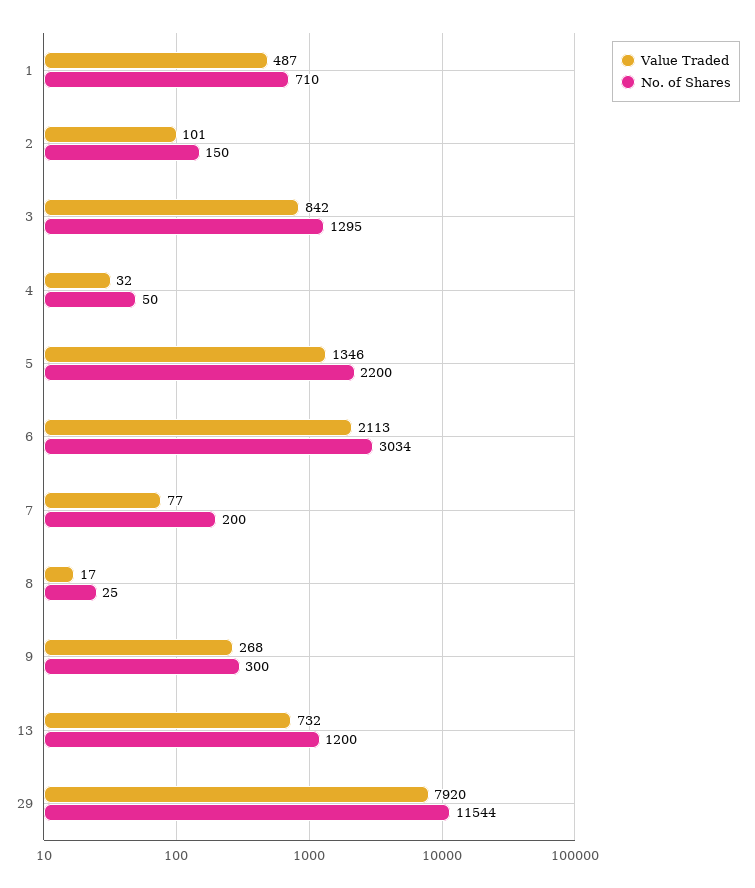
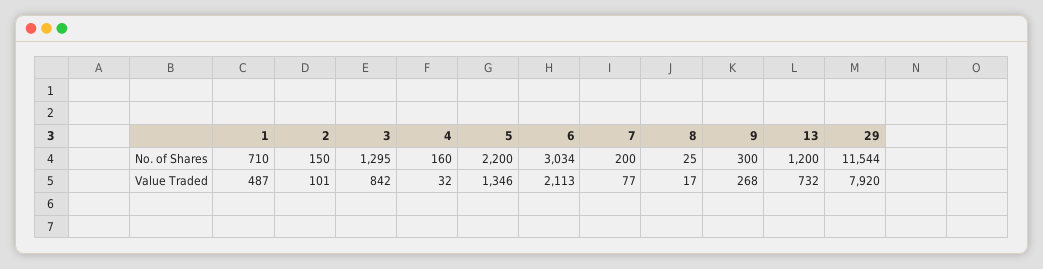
No. of Shares, 4: 50 -> 160

